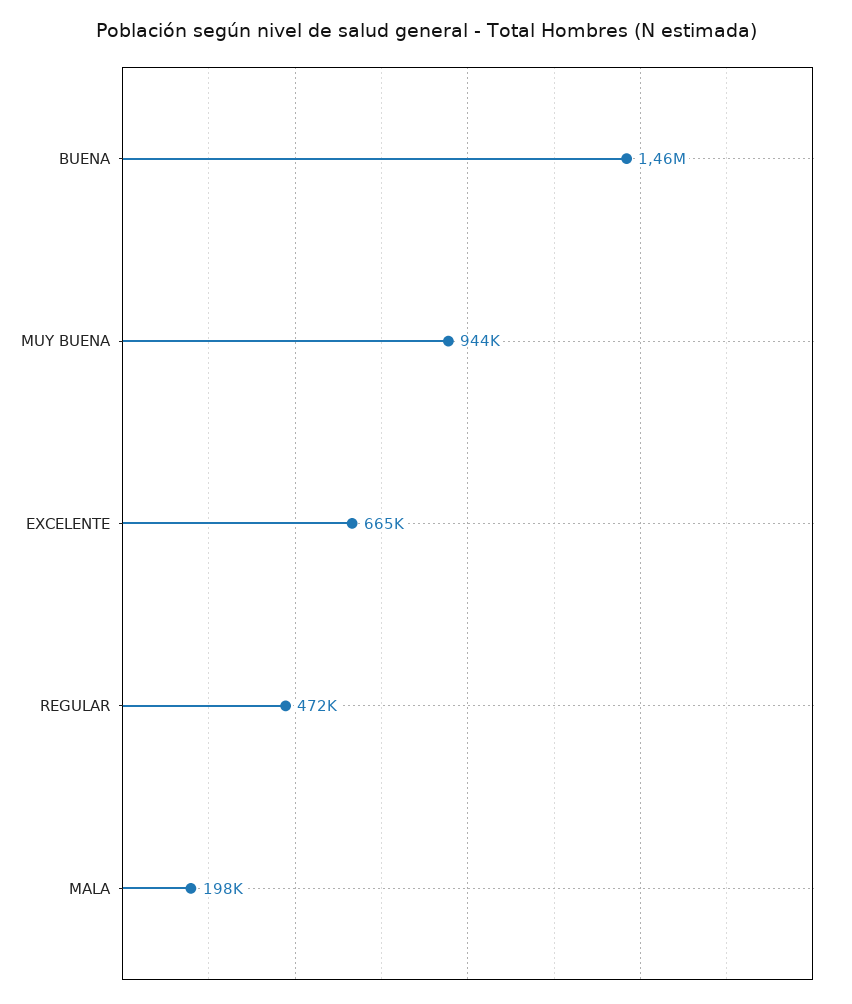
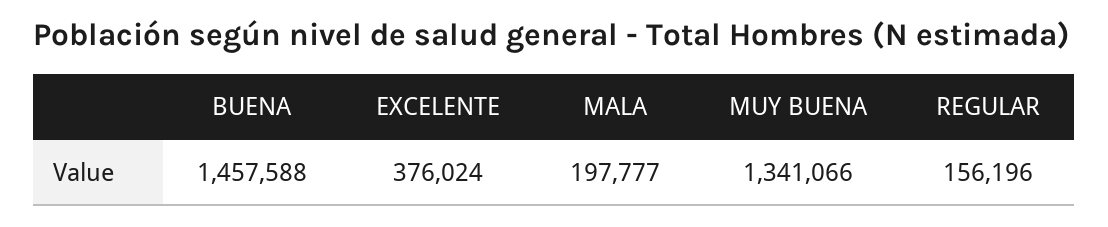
MUY BUENA: 944000 -> 1341066
EXCELENTE: 665000 -> 376024
REGULAR: 472000 -> 156196

